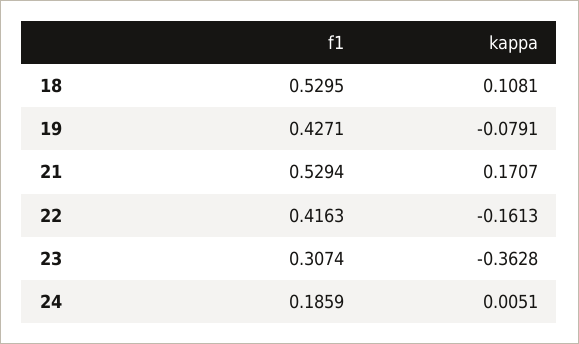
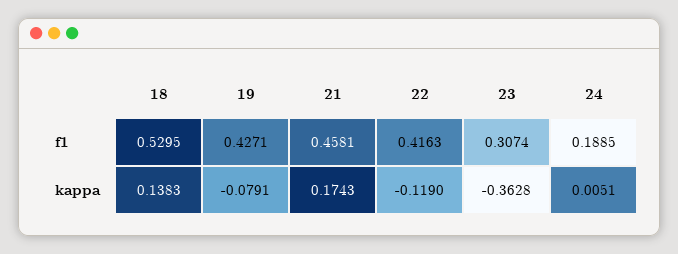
kappa, 18: 0.1081 -> 0.1383
f1, 21: 0.5294 -> 0.4581
kappa, 21: 0.1707 -> 0.1743
kappa, 22: -0.1613 -> -0.119
f1, 24: 0.1859 -> 0.1885

